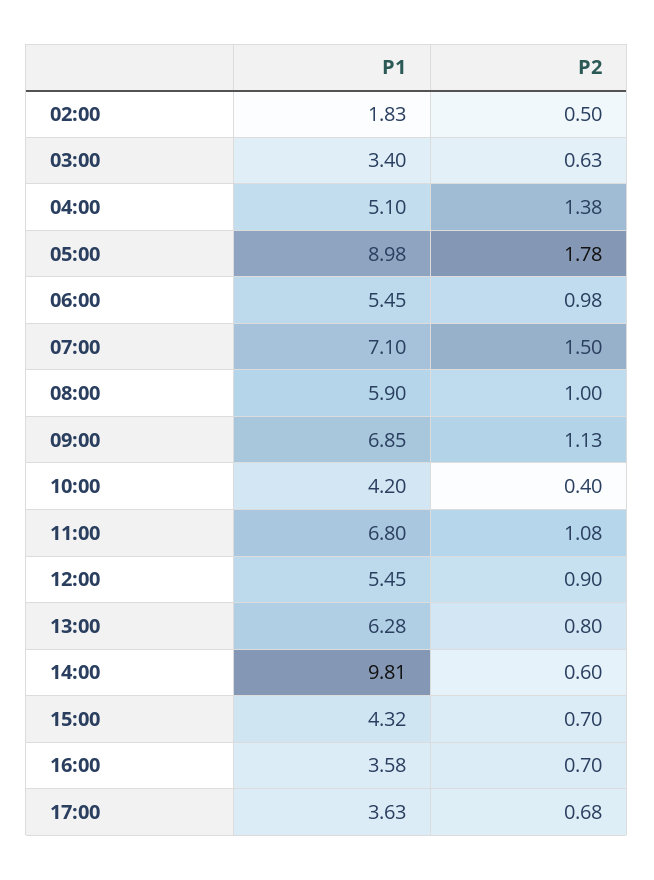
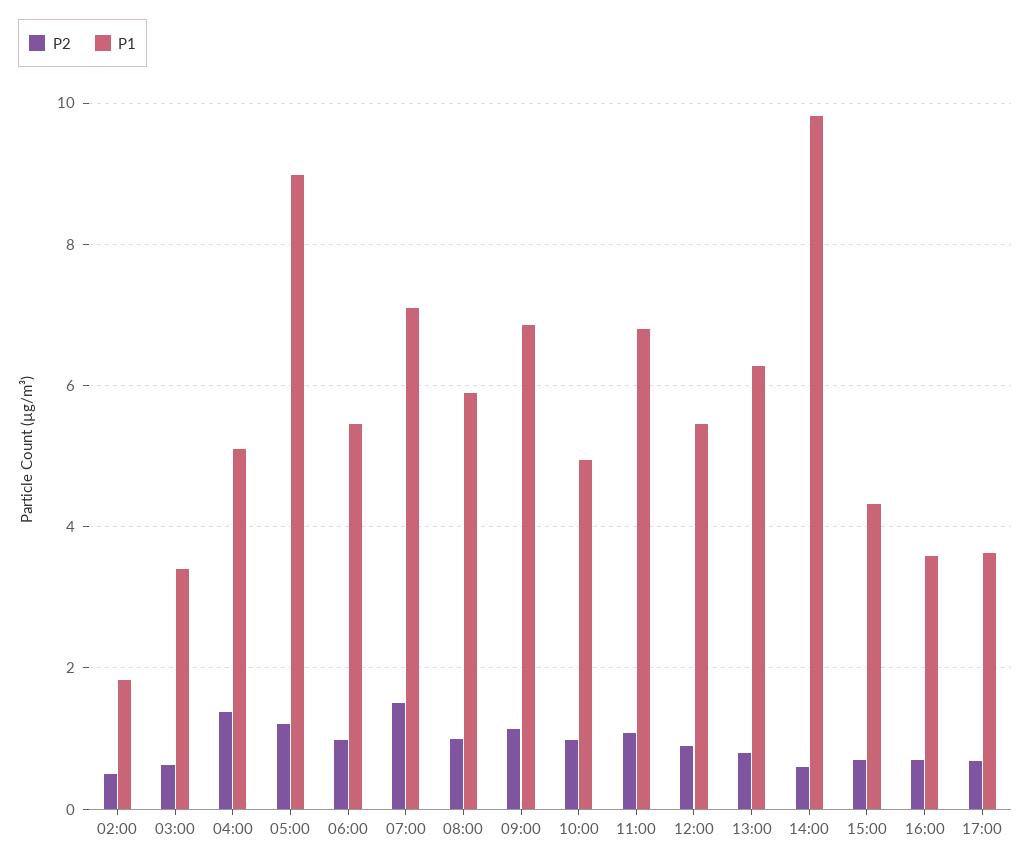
P2, 05:00: 1.78 -> 1.2
P1, 10:00: 4.2 -> 5
P2, 10:00: 0.4 -> 1

